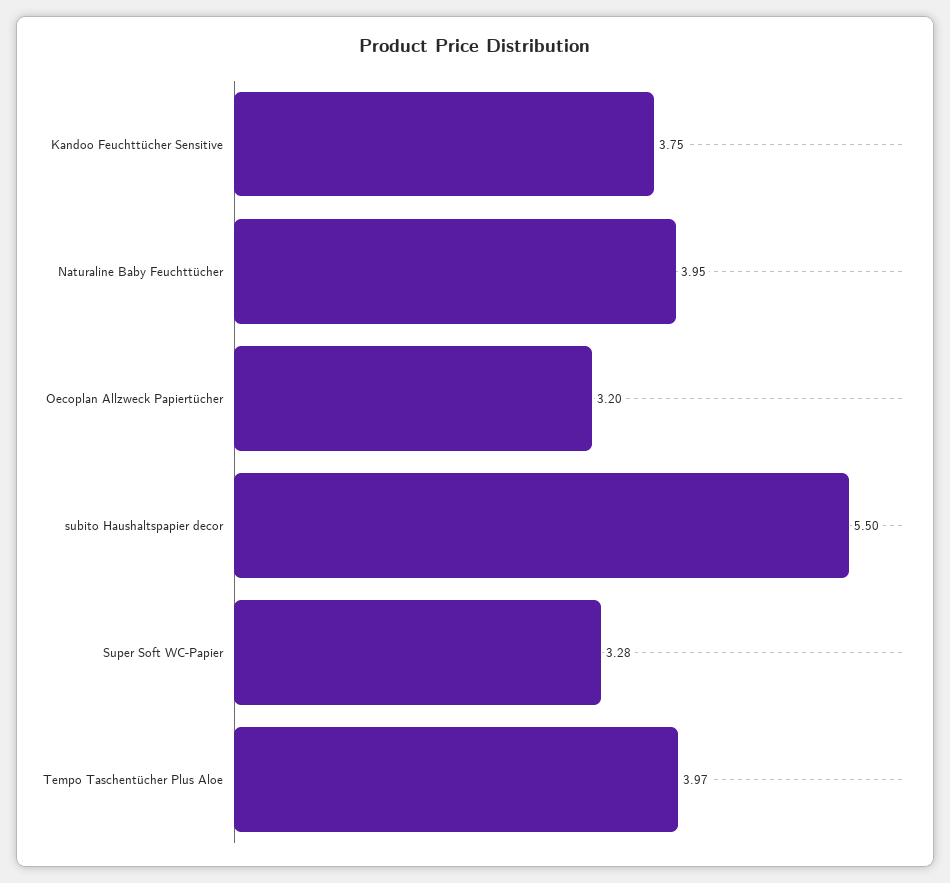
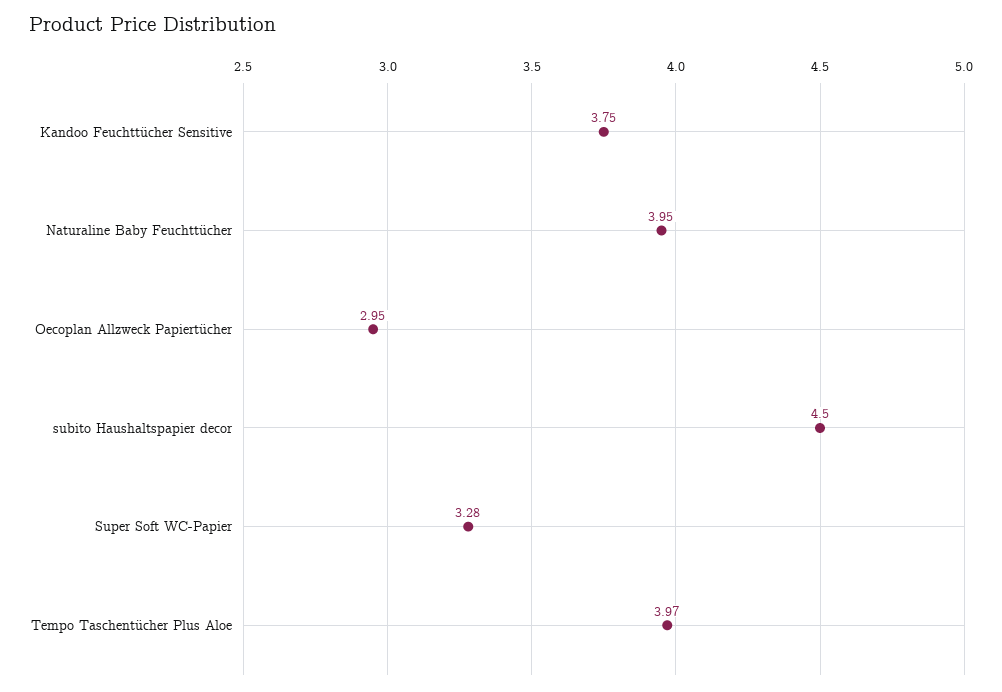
Oecoplan Allzweck Papiertücher: 3.2 -> 2.95
subito Haushaltspapier decor: 5.5 -> 4.5

